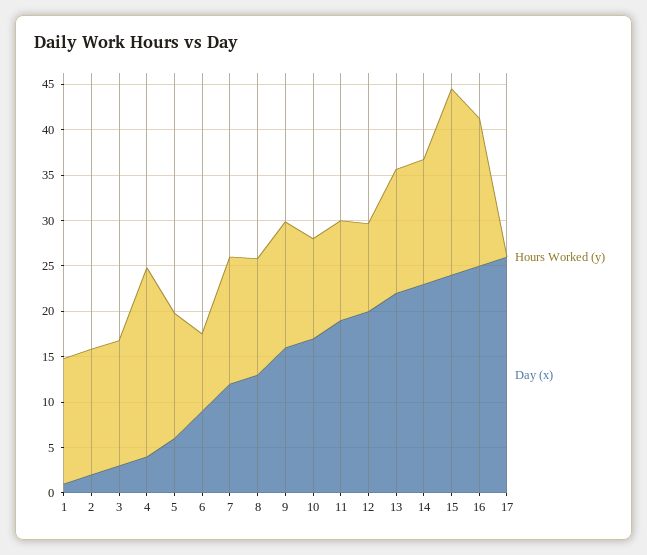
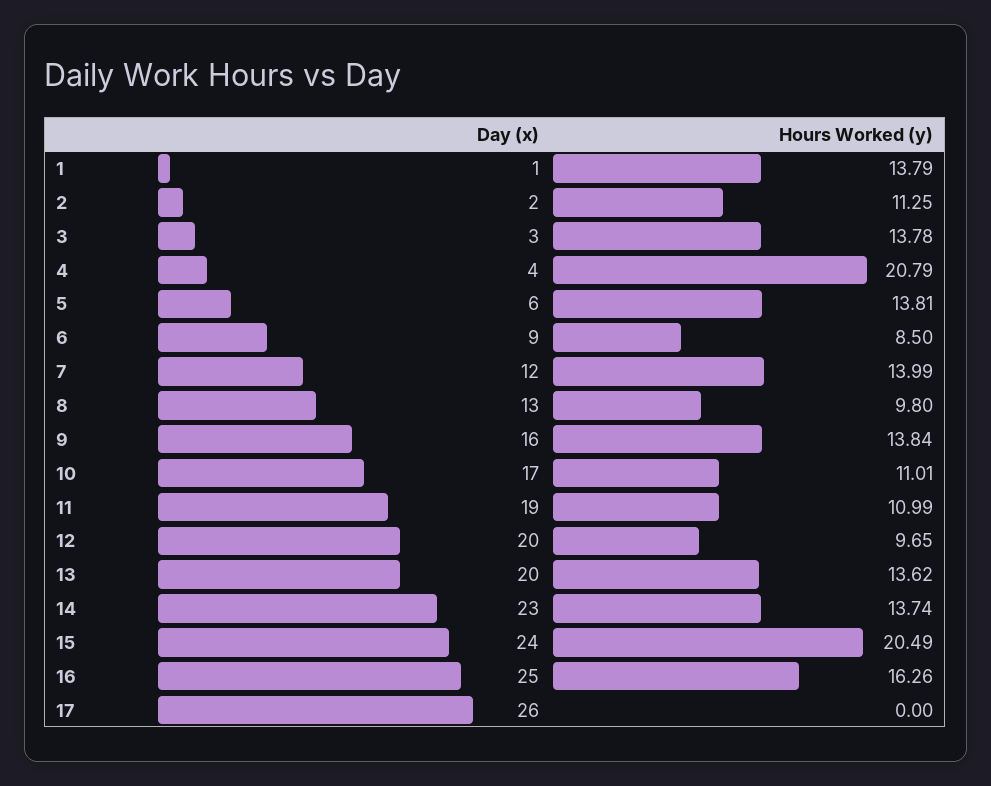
Hours Worked (y), 2: 14 -> 11.25
Hours Worked (y), 8: 13 -> 9.8
Day (x), 13: 22 -> 20

